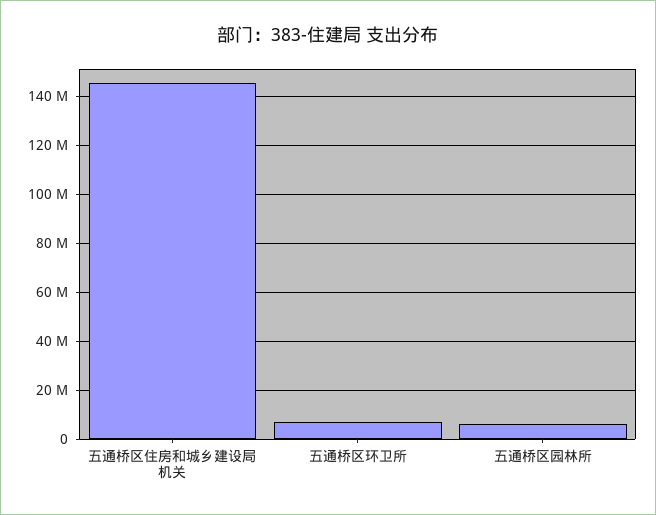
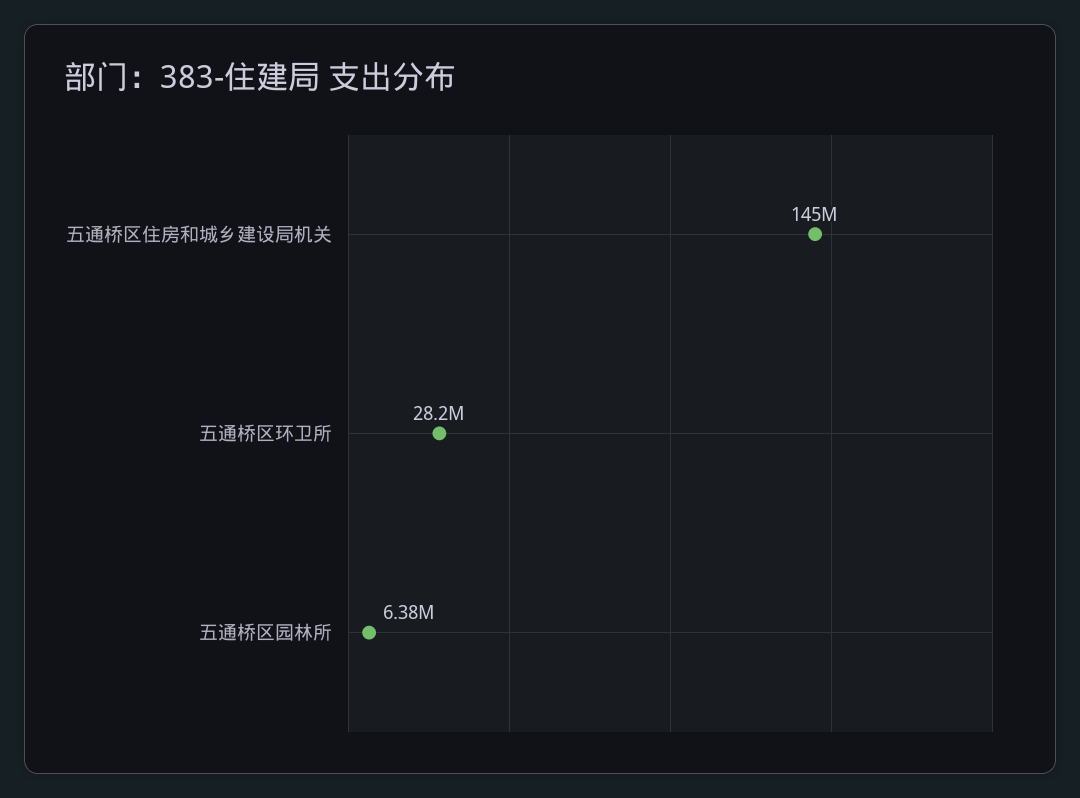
五通桥区环卫所: 7500000 -> 28200000

